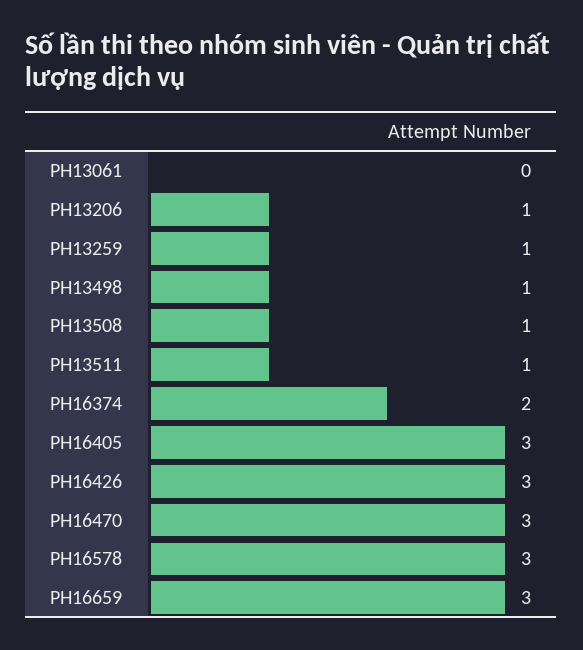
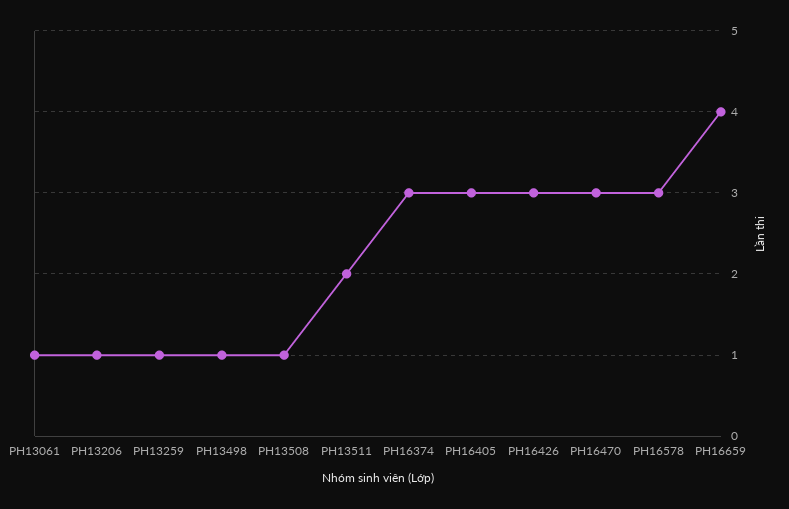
PH13061: 0 -> 1
PH13511: 1 -> 2
PH16374: 2 -> 3
PH16659: 3 -> 4

